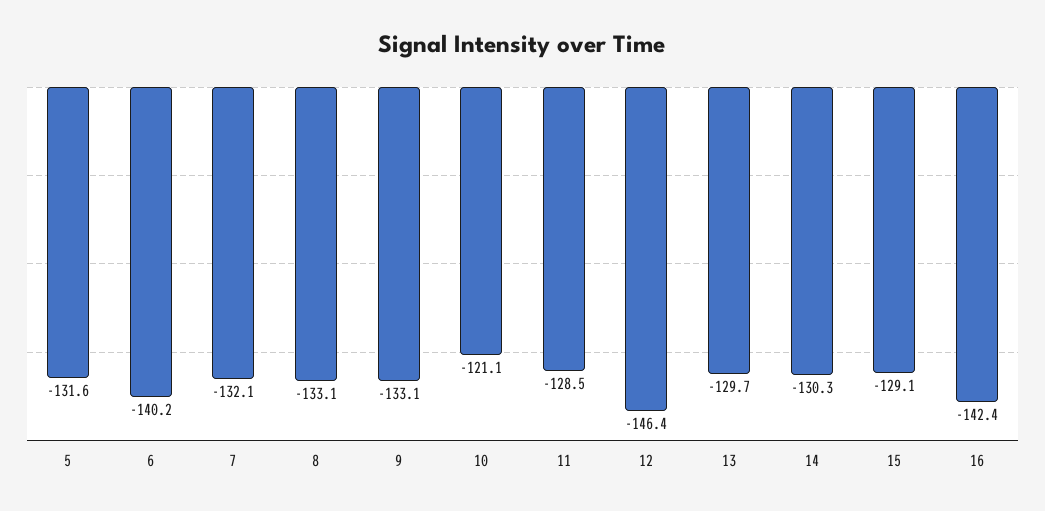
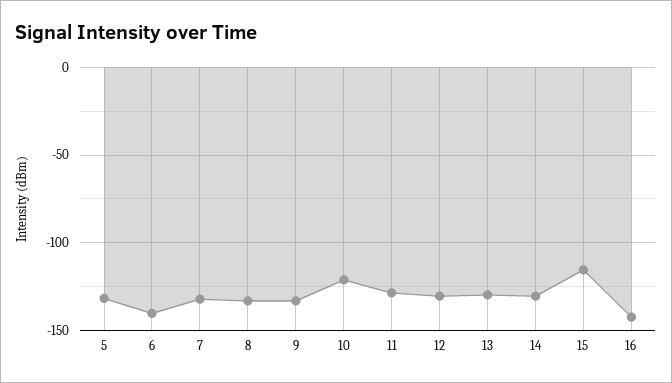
12: -146.4 -> -130
15: -129.1 -> -115

